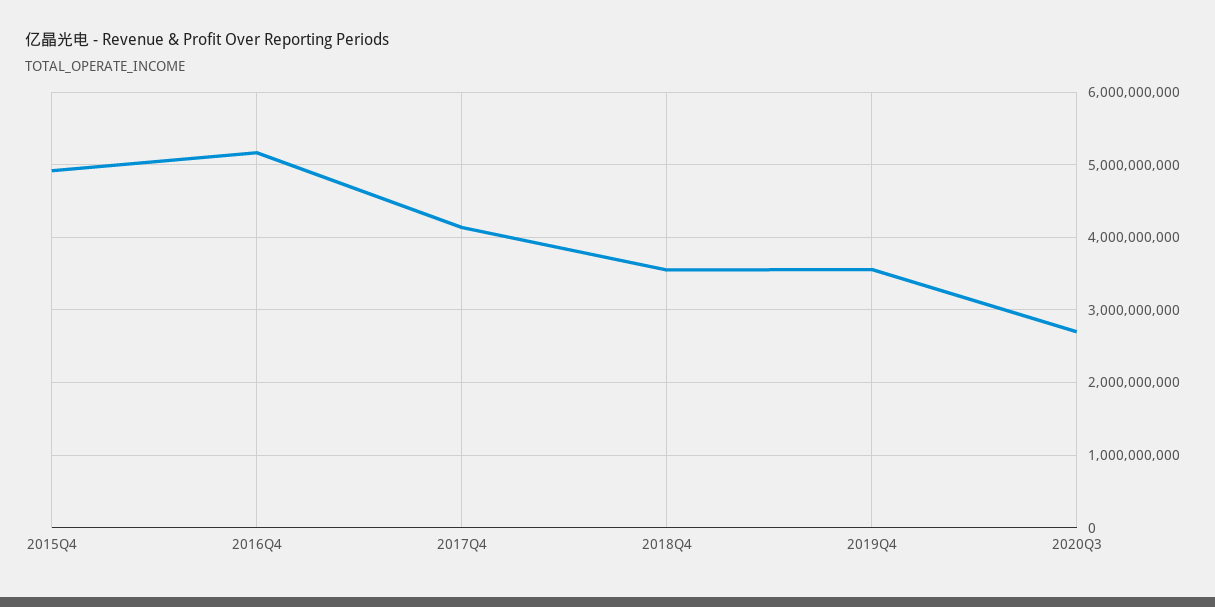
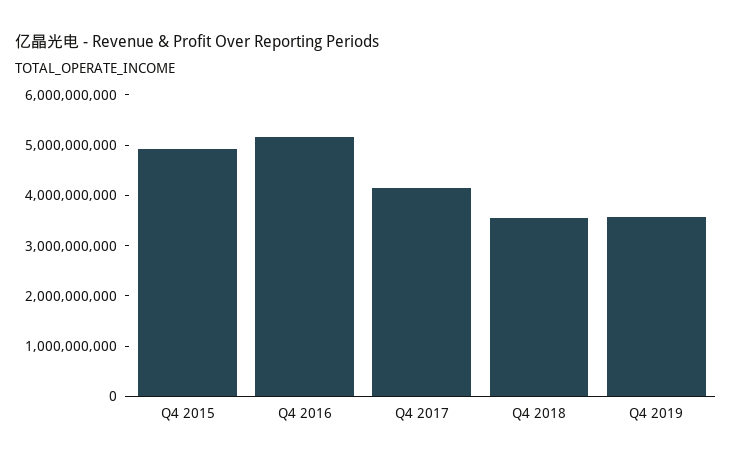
2020Q3: 2700000000 -> none

